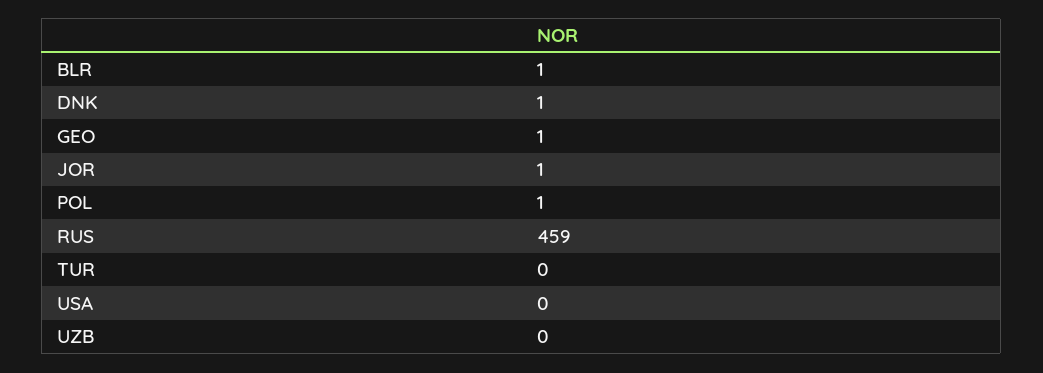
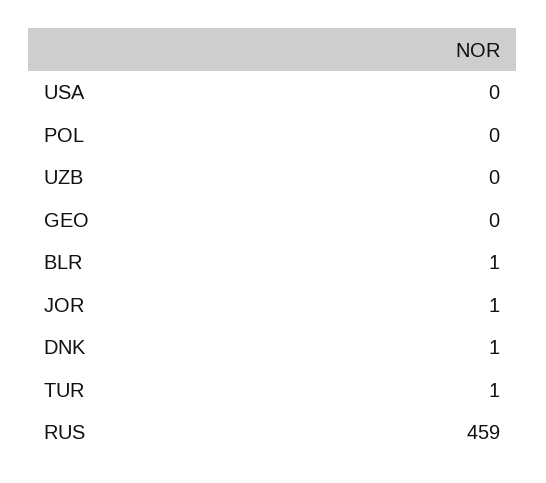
GEO: 1 -> 0
POL: 1 -> 0
TUR: 0 -> 1

